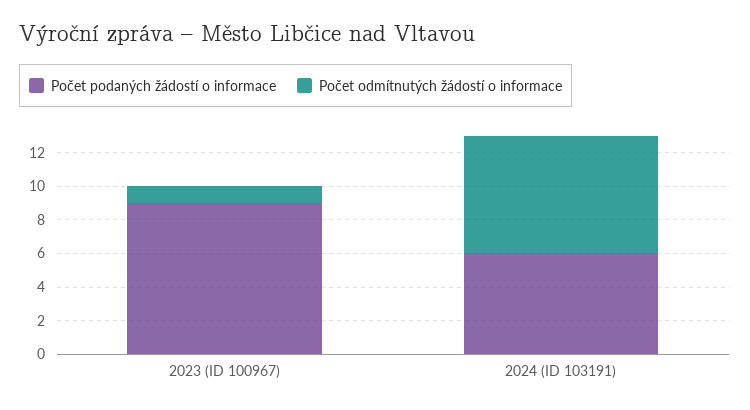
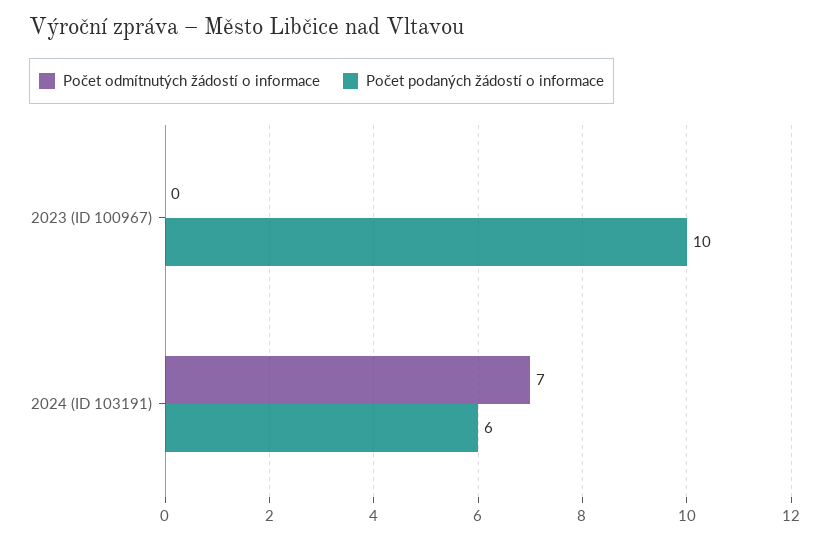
Počet podaných žádostí o informace, 2023 (ID 100967): 9 -> 10
Počet odmítnutých žádostí o informace, 2023 (ID 100967): 1 -> 0

